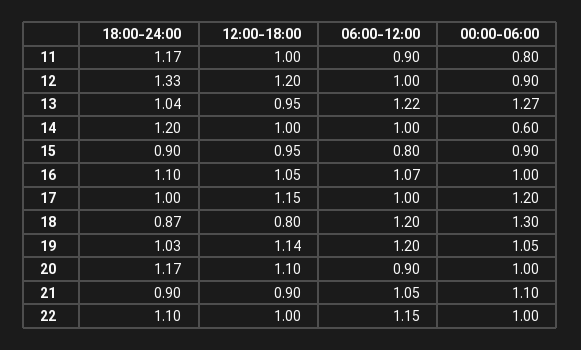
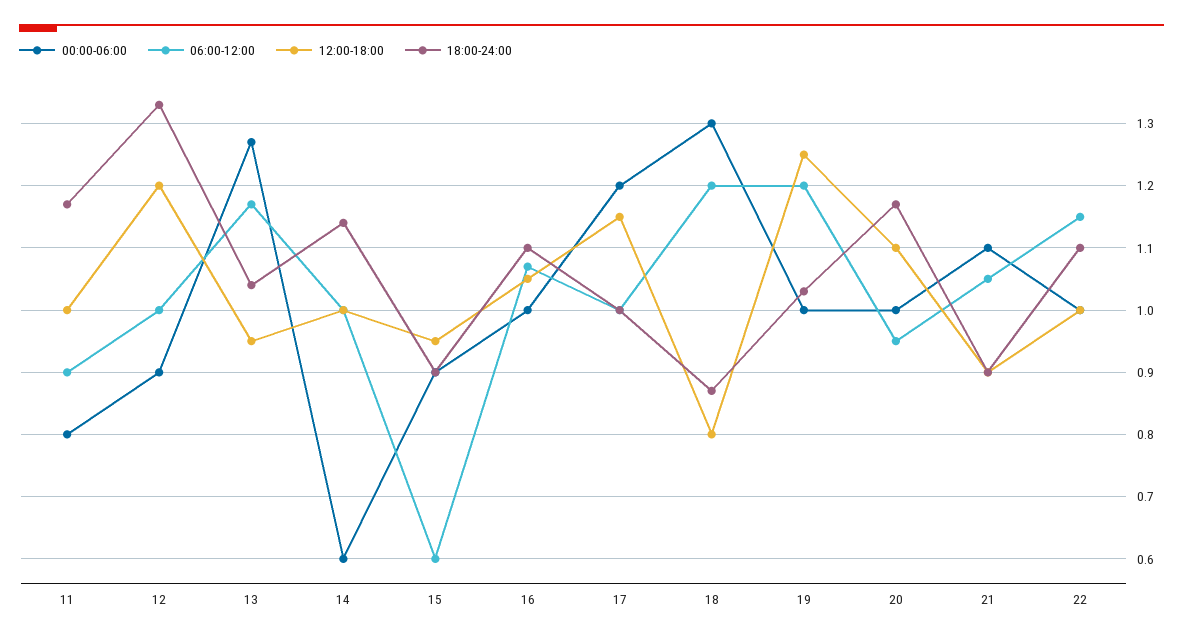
06:00-12:00, 13: 1.22 -> 1.17
18:00-24:00, 14: 1.2 -> 1.14
06:00-12:00, 15: 0.8 -> 0.6
12:00-18:00, 19: 1.14 -> 1.25
00:00-06:00, 19: 1.05 -> 1
06:00-12:00, 20: 0.9 -> 0.95

